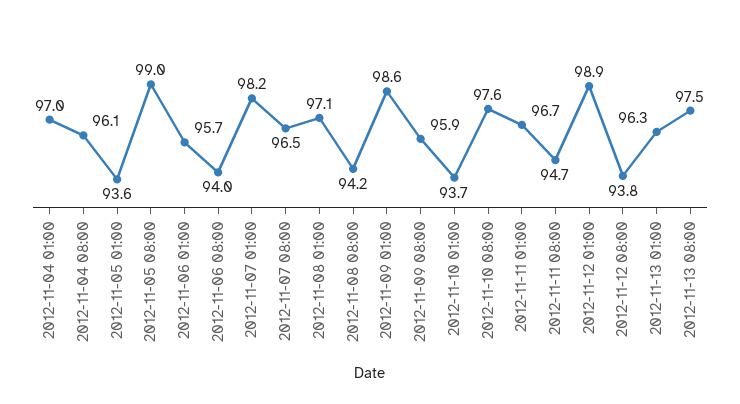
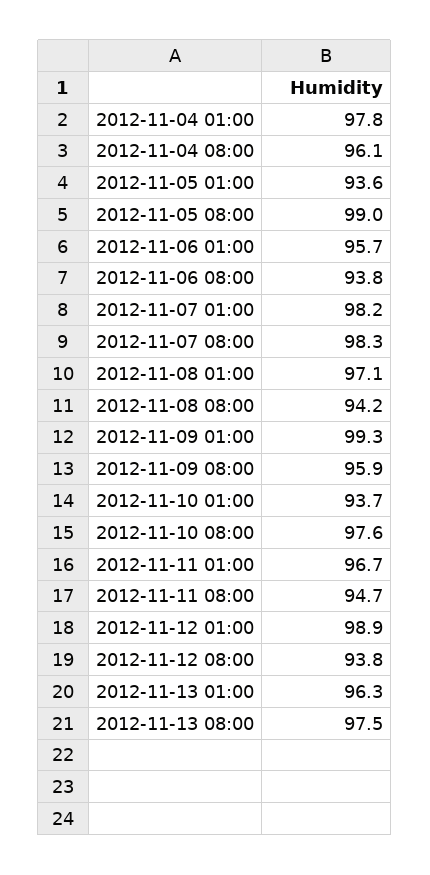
2012-11-04 01:00: 97 -> 97.8
2012-11-06 08:00: 94 -> 93.8
2012-11-07 08:00: 96.5 -> 98.3
2012-11-09 01:00: 98.6 -> 99.3

